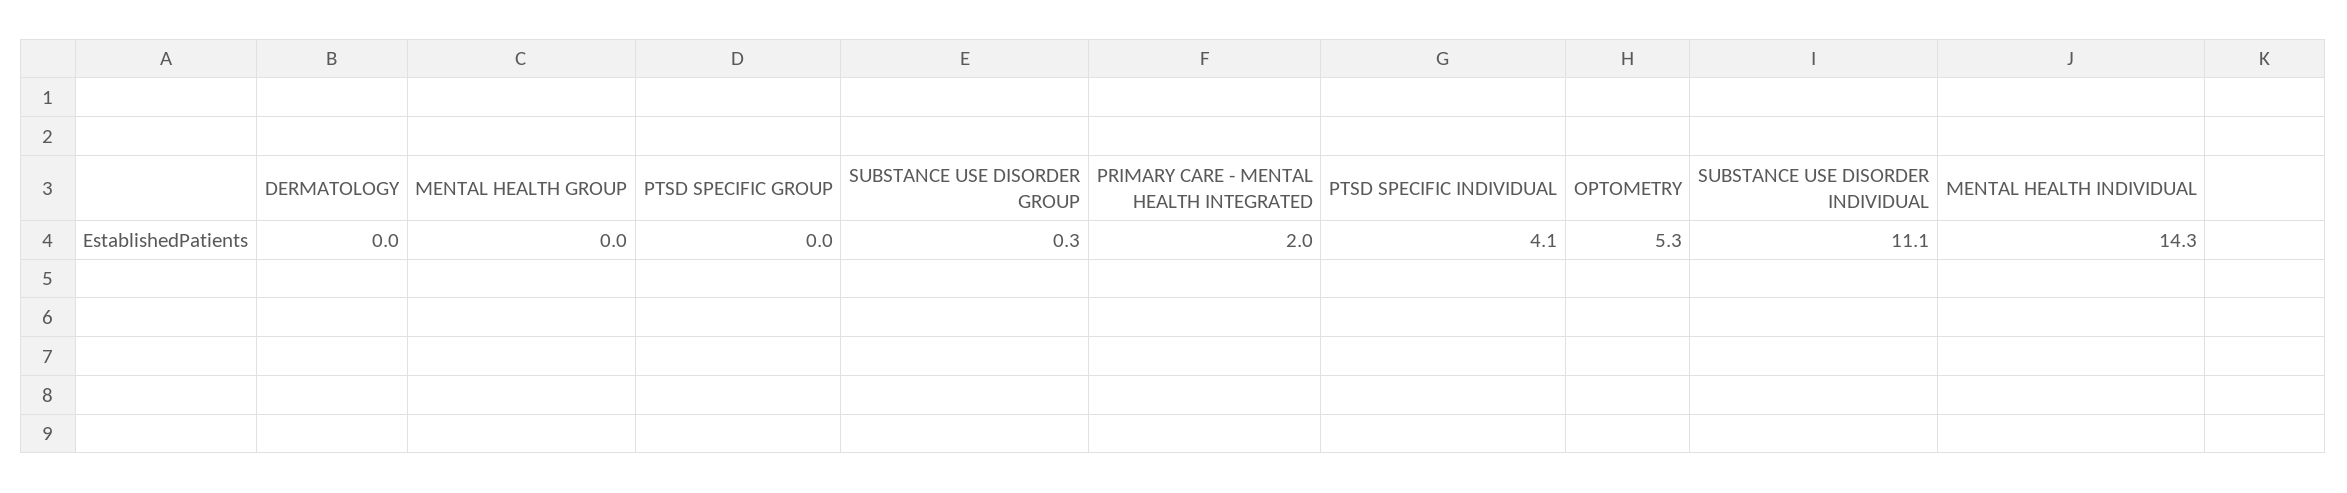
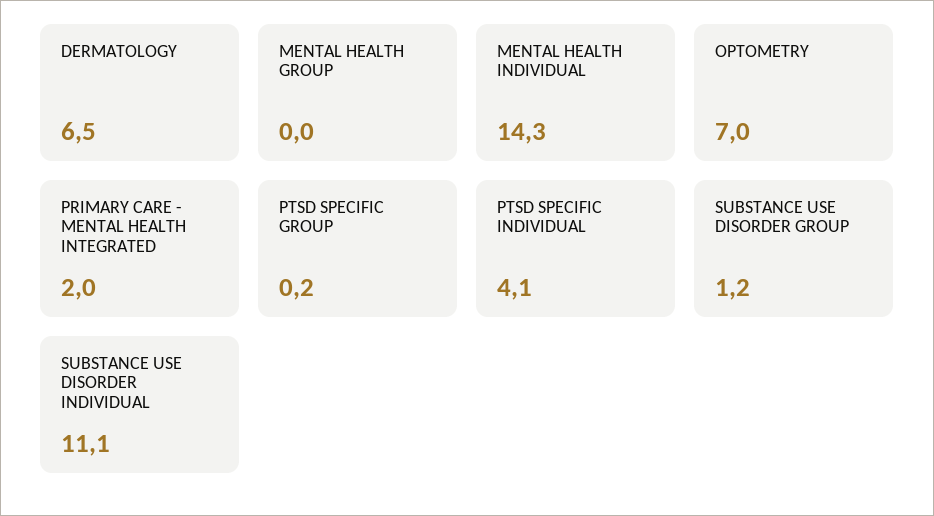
DERMATOLOGY: 0 -> 6.5
PTSD SPECIFIC GROUP: 0 -> 0.2
SUBSTANCE USE DISORDER GROUP: 0.3 -> 1.2
OPTOMETRY: 5.3 -> 7

